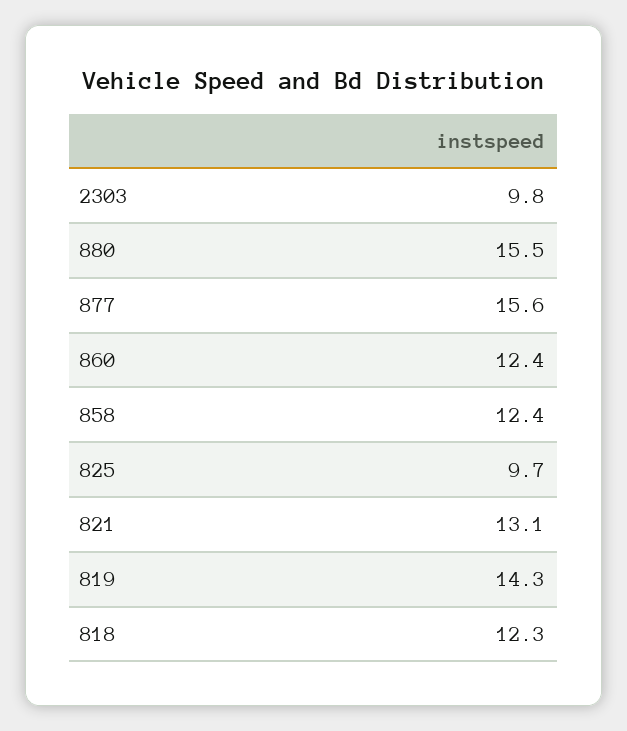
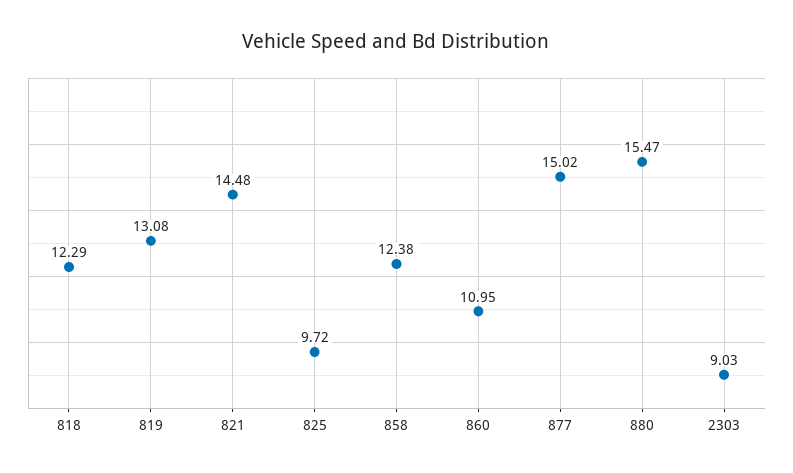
2303: 9.8 -> 9.03
877: 15.6 -> 15.02
860: 12.4 -> 10.95
821: 13.1 -> 14.48
819: 14.3 -> 13.08

